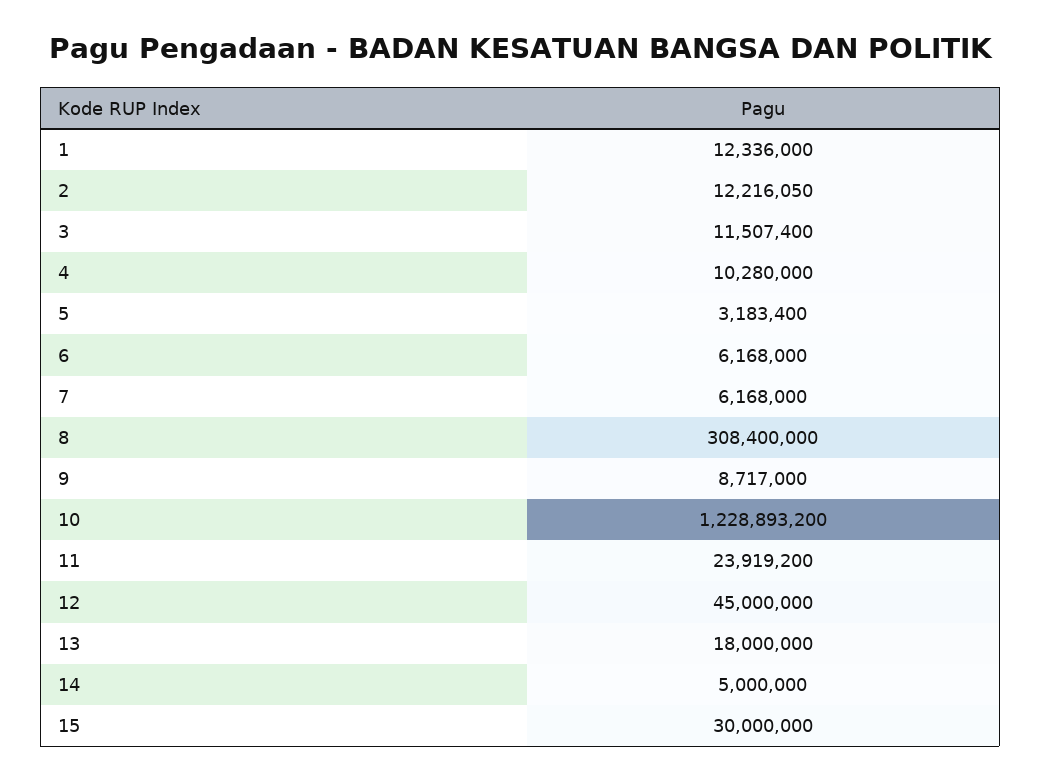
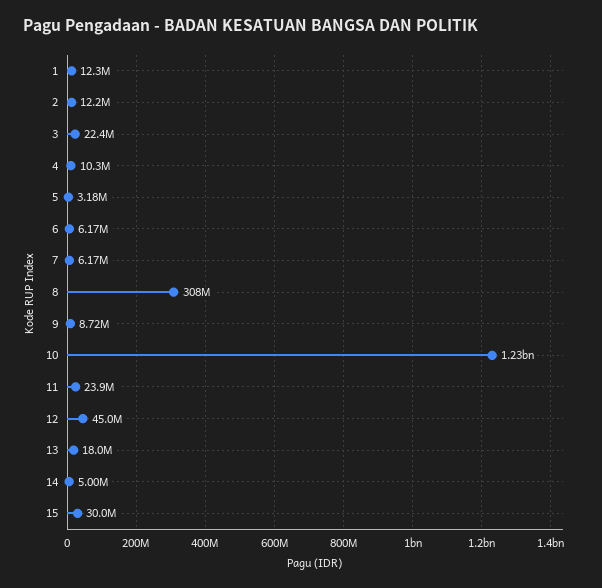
3: 11507400 -> 22400000

